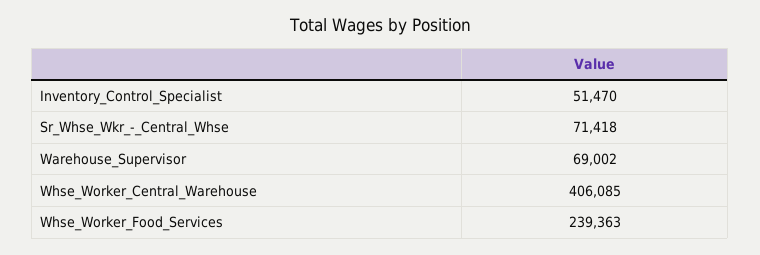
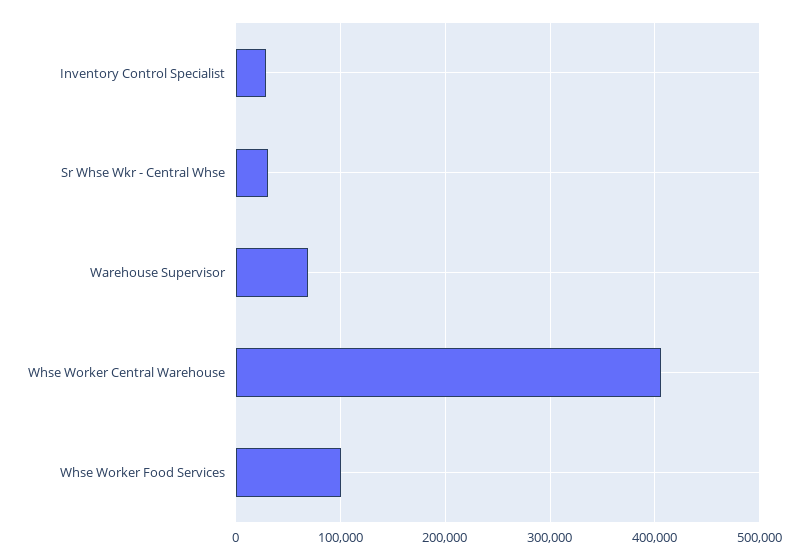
Inventory_Control_Specialist: 51470 -> 30000
Sr_Whse_Wkr_-_Central_Whse: 71418 -> 30000
Whse_Worker_Food_Services: 239363 -> 100000

